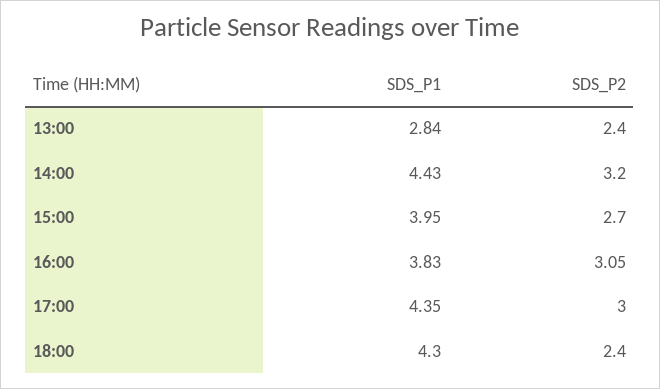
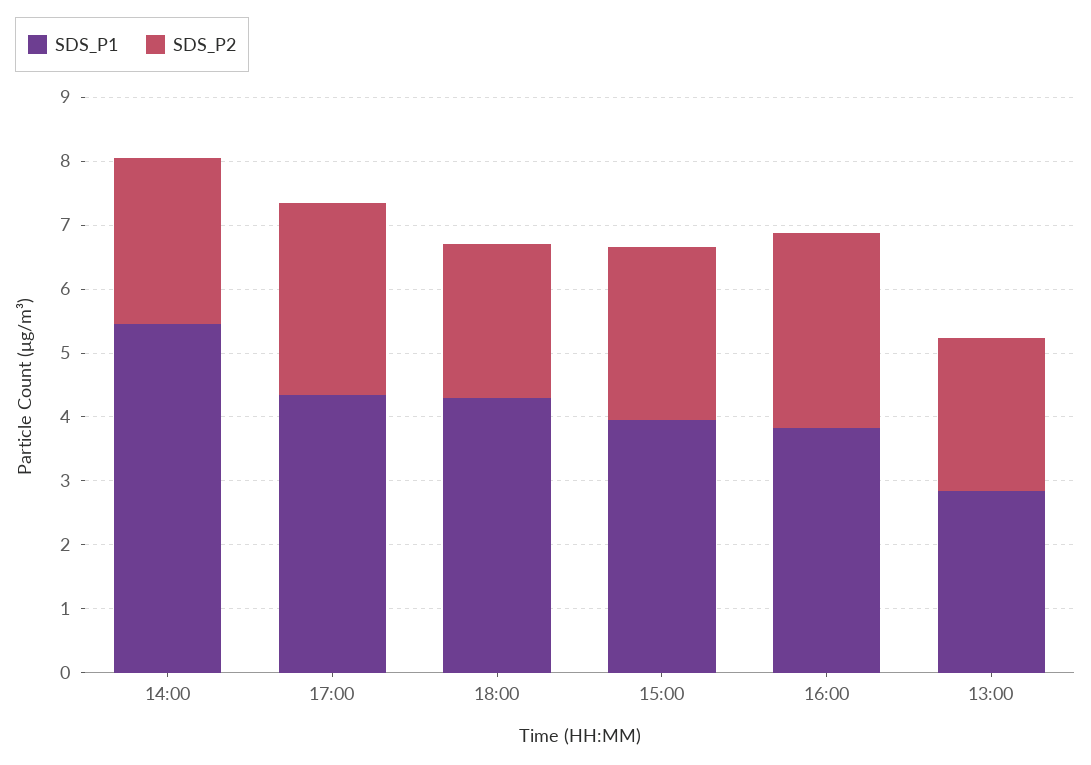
SDS_P1, 14:00: 4.43 -> 5.4
SDS_P2, 14:00: 3.2 -> 2.6

